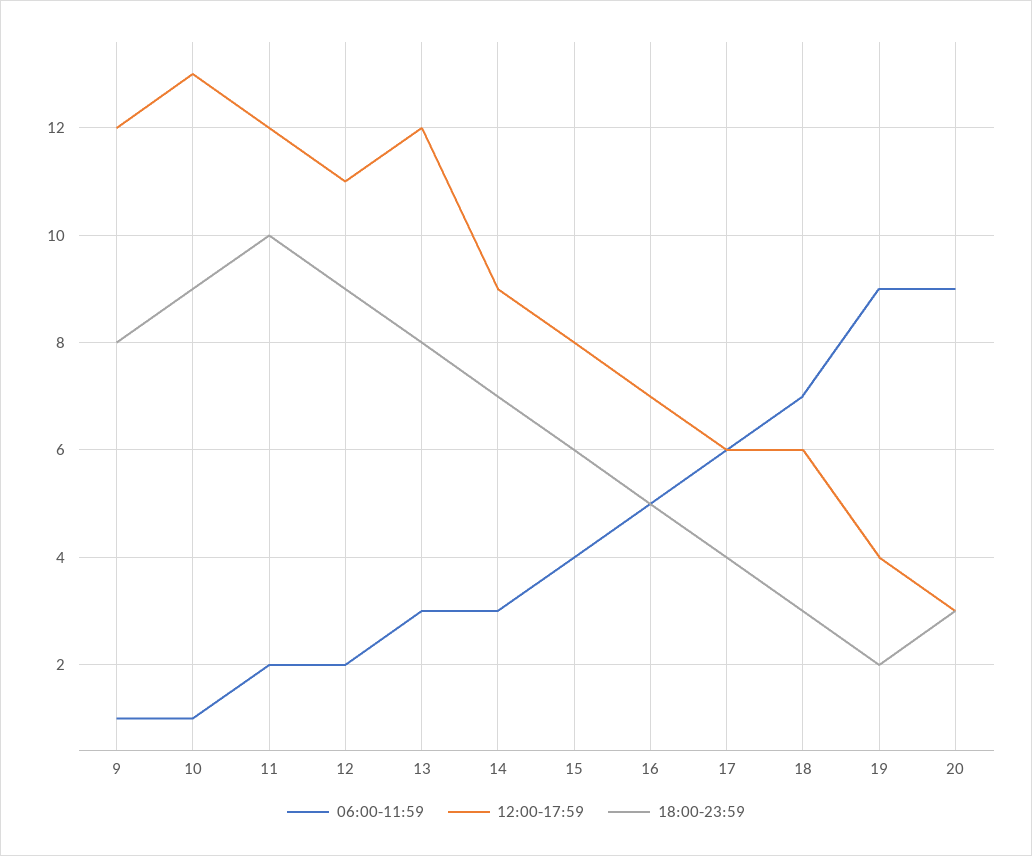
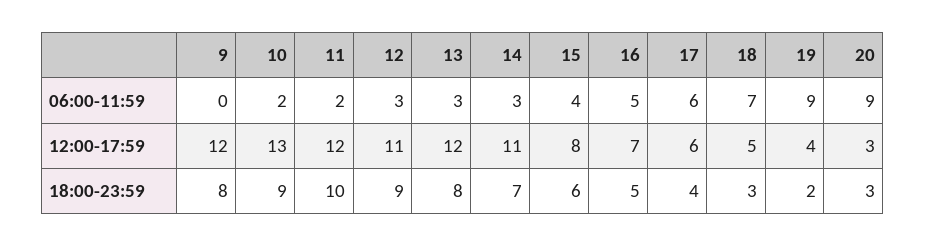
06:00-11:59, 9: 1 -> 0
06:00-11:59, 10: 1 -> 2
06:00-11:59, 12: 2 -> 3
12:00-17:59, 14: 9 -> 11
12:00-17:59, 18: 6 -> 5

